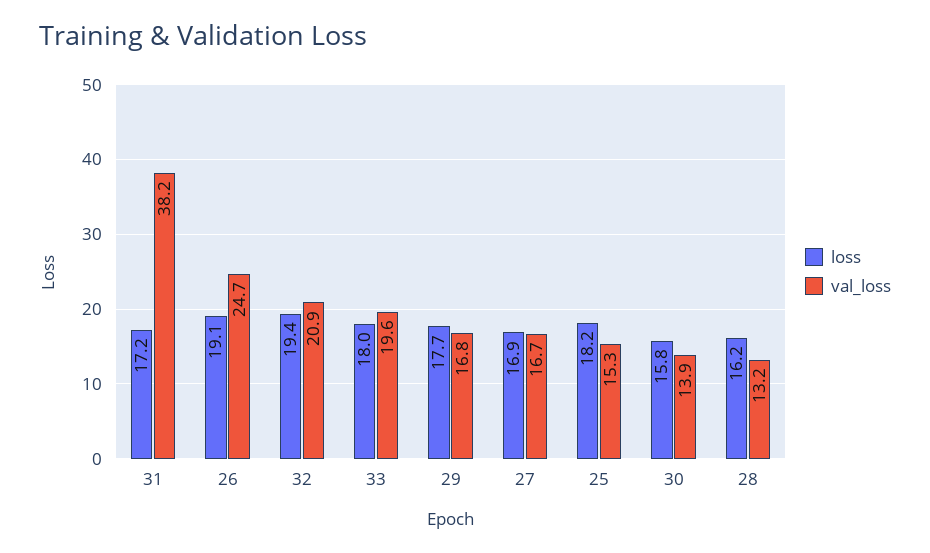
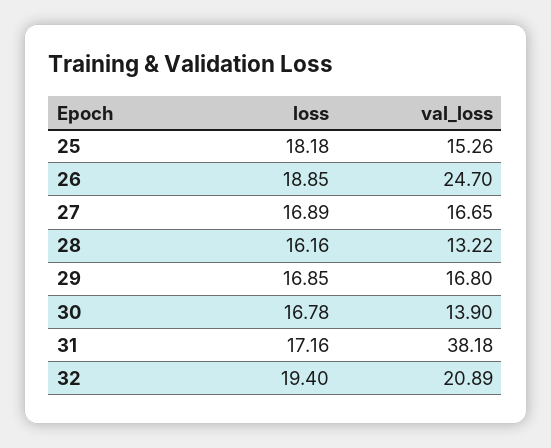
loss, 26: 19.1 -> 18.85
loss, 33: 18 -> none
val_loss, 33: 19.6 -> none
loss, 29: 17.7 -> 16.85
loss, 30: 15.8 -> 16.78

